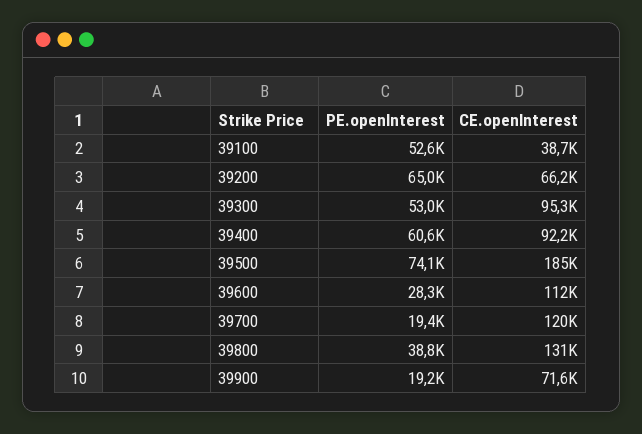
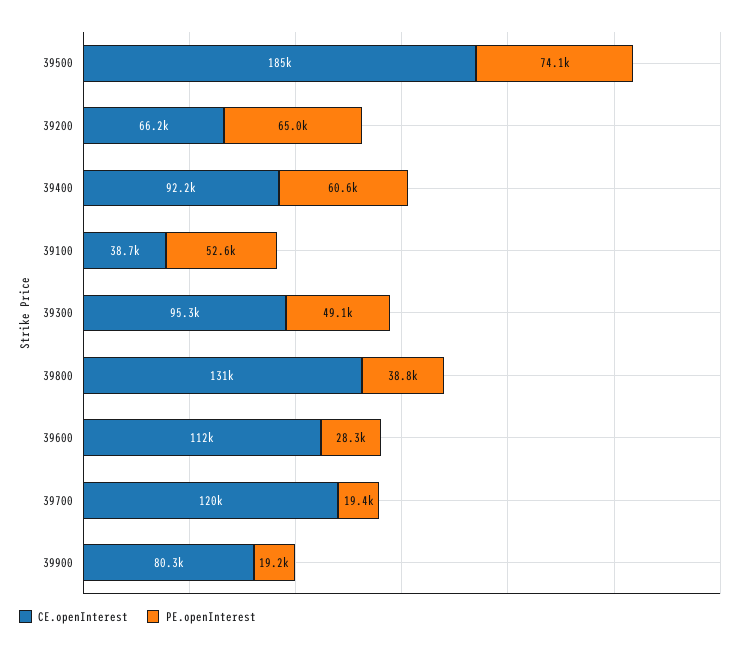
PE.openInterest, 39300: 53000 -> 49100
CE.openInterest, 39900: 71600 -> 80300

